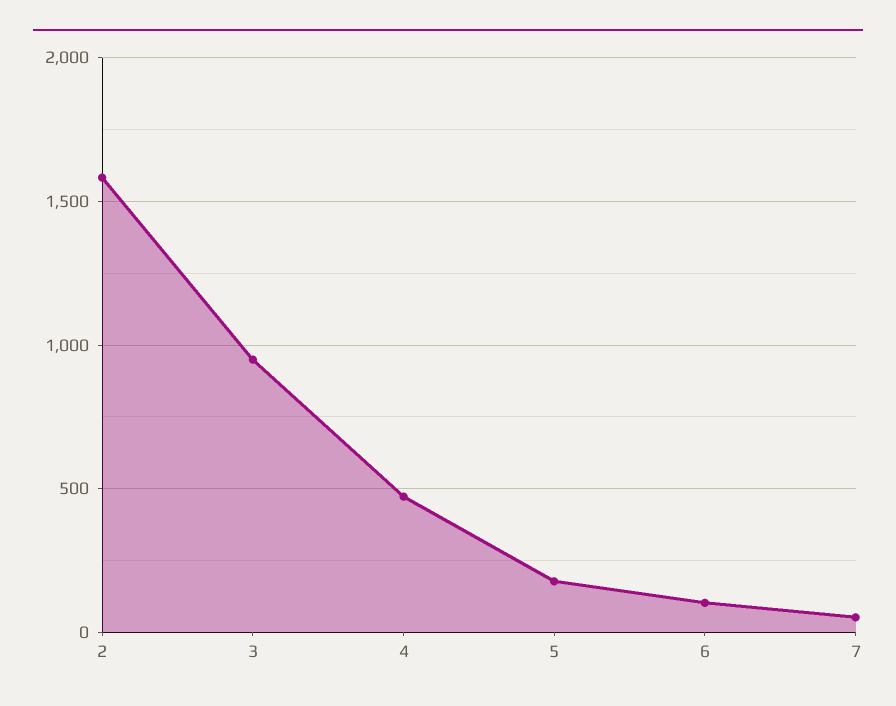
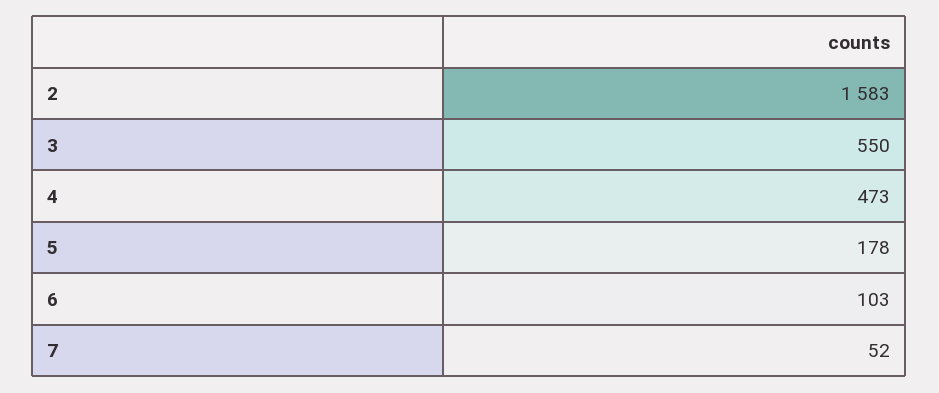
3: 950 -> 550

